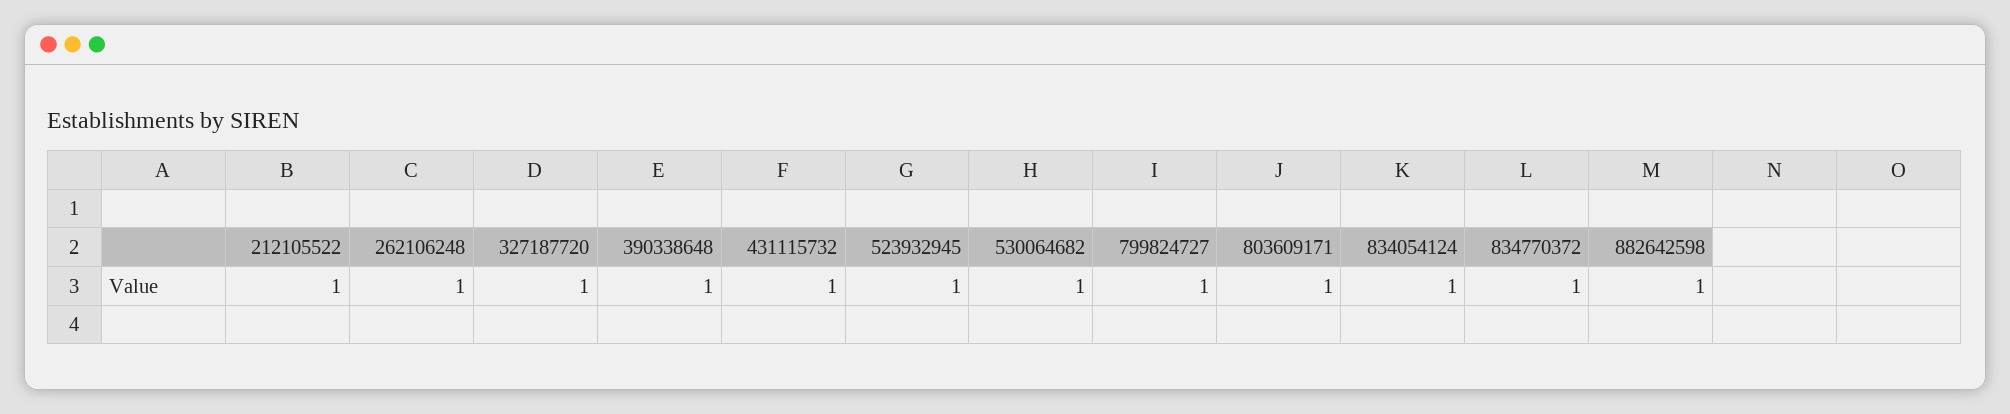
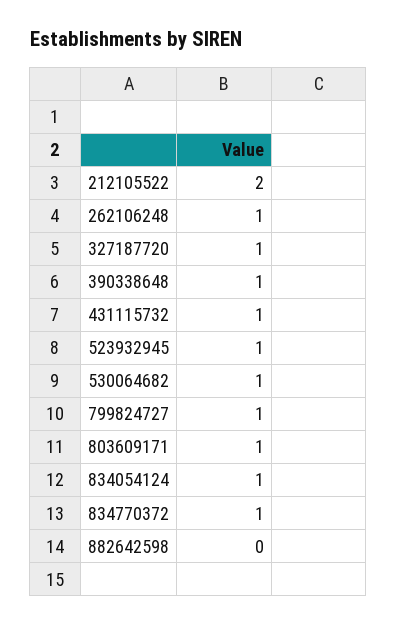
212105522: 1 -> 2
882642598: 1 -> 0

